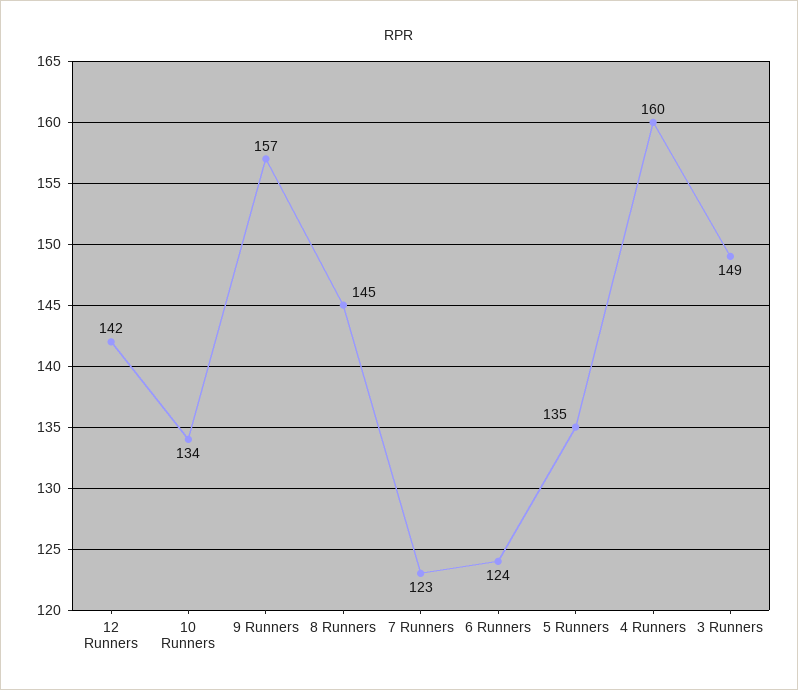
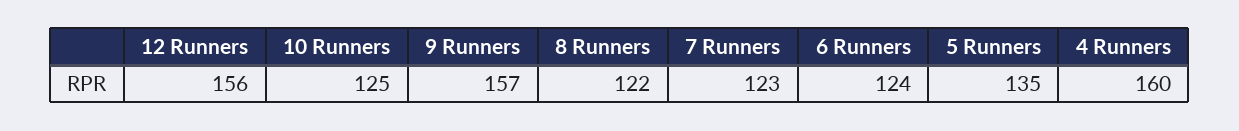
12 Runners: 142 -> 156
10 Runners: 134 -> 125
8 Runners: 145 -> 122
3 Runners: 149 -> none

